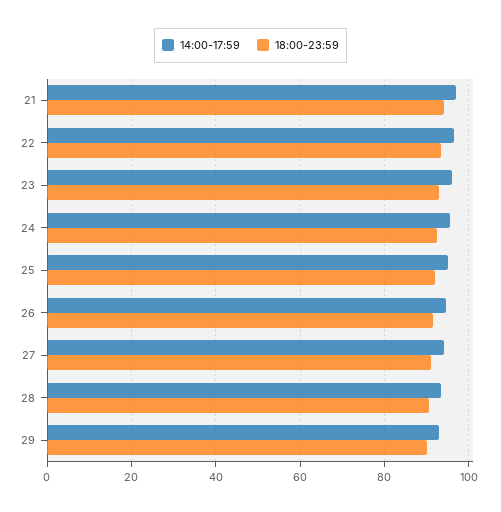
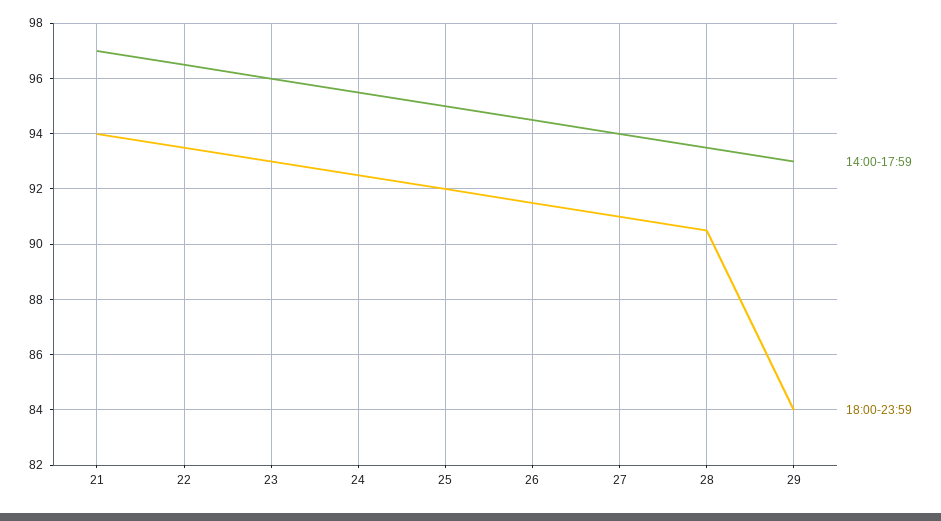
18:00-23:59, 29: 90 -> 84

